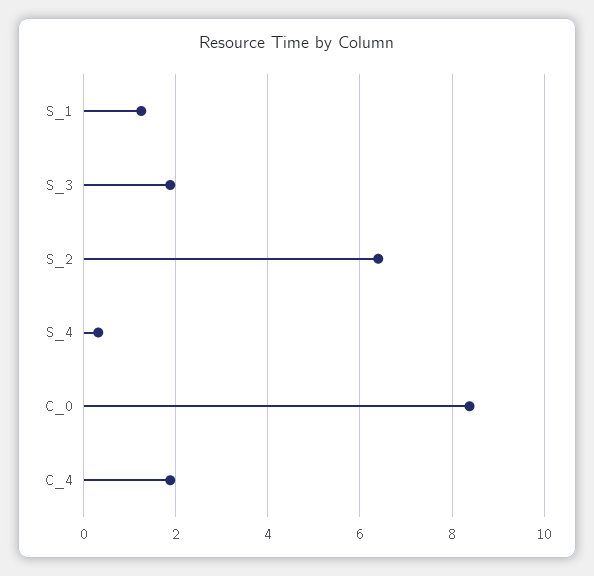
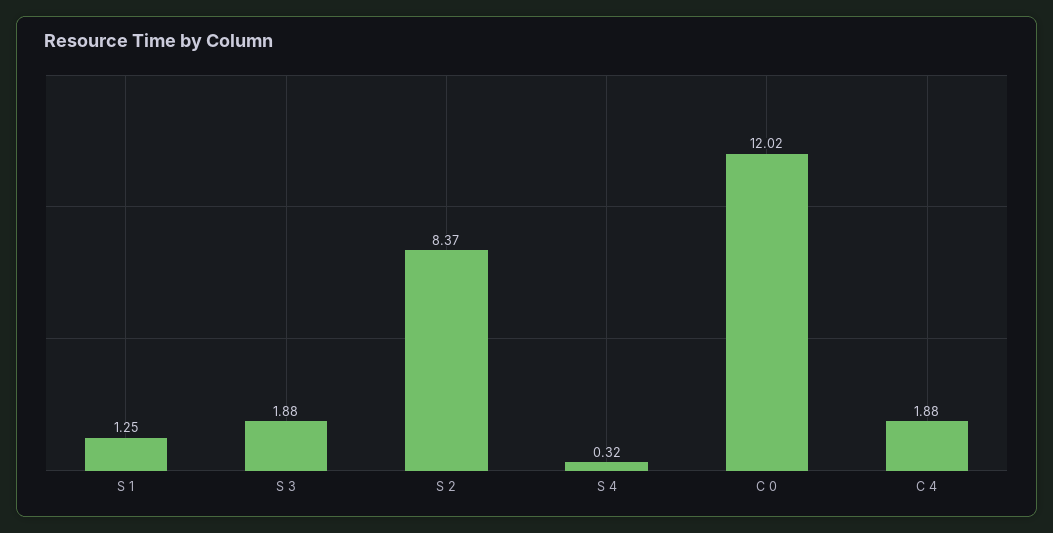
S_2: 6.4 -> 8.37
C_0: 8.4 -> 12.02

